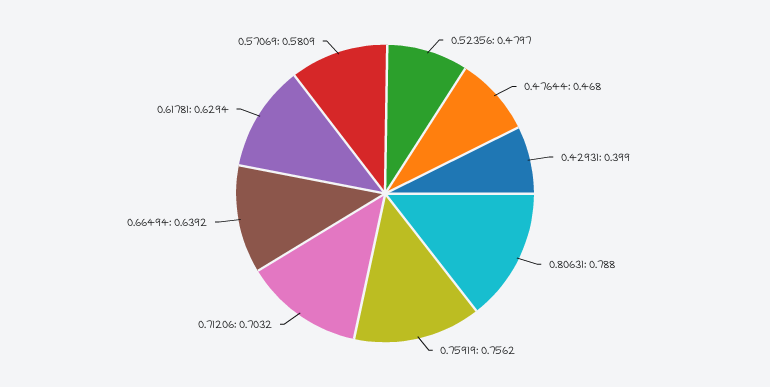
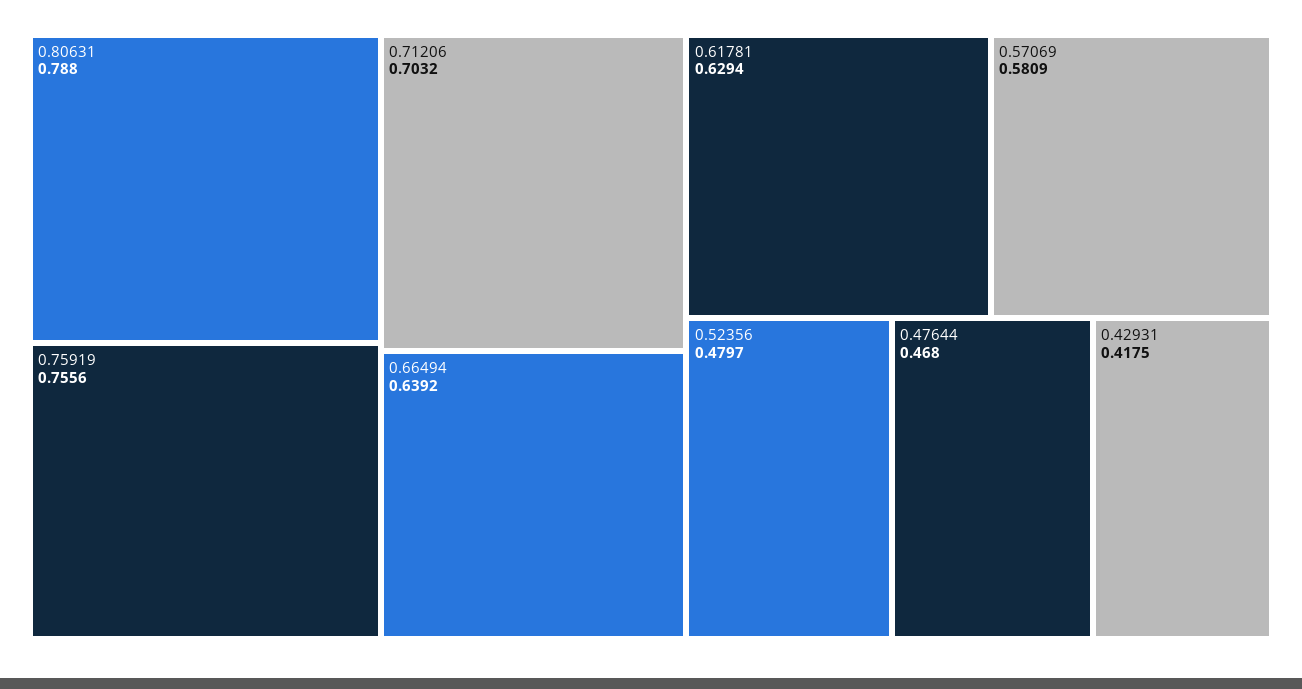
0.42931: 0.399 -> 0.4175
0.75919: 0.7562 -> 0.7556

